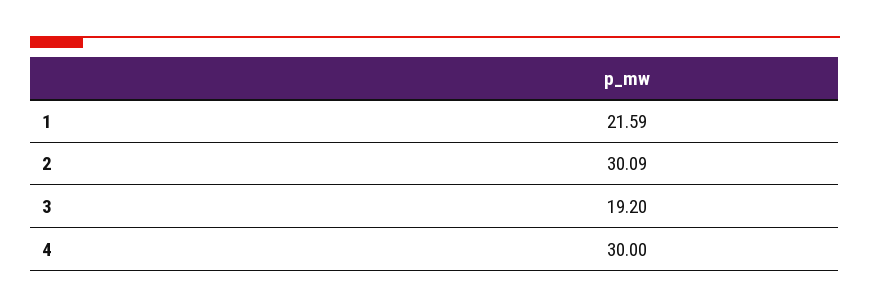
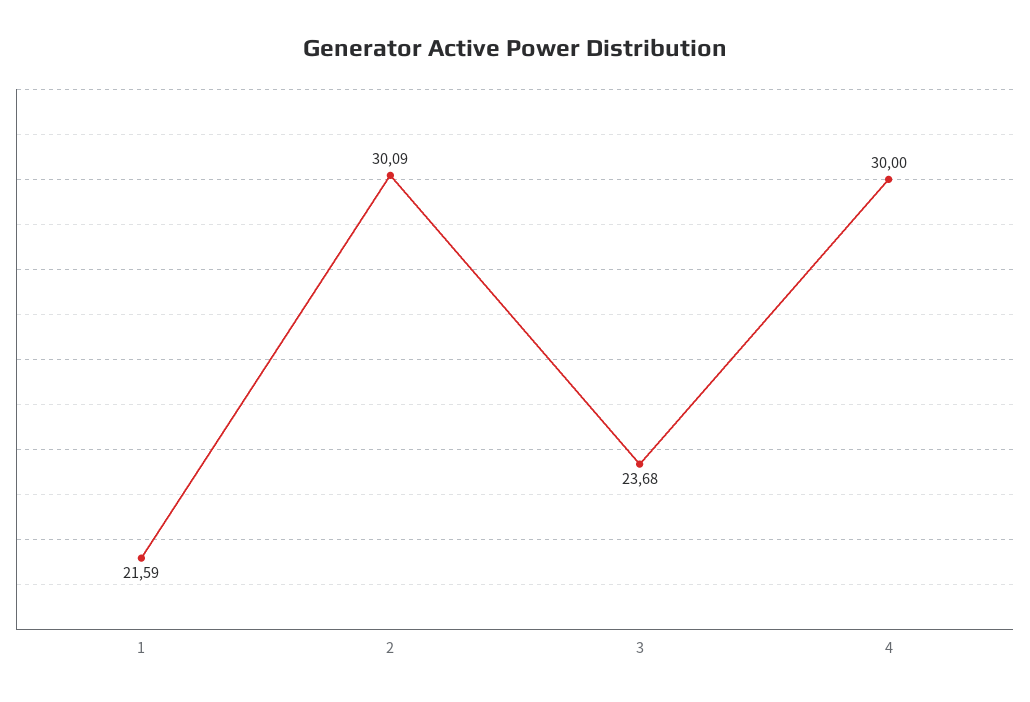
3: 19.2 -> 23.68

